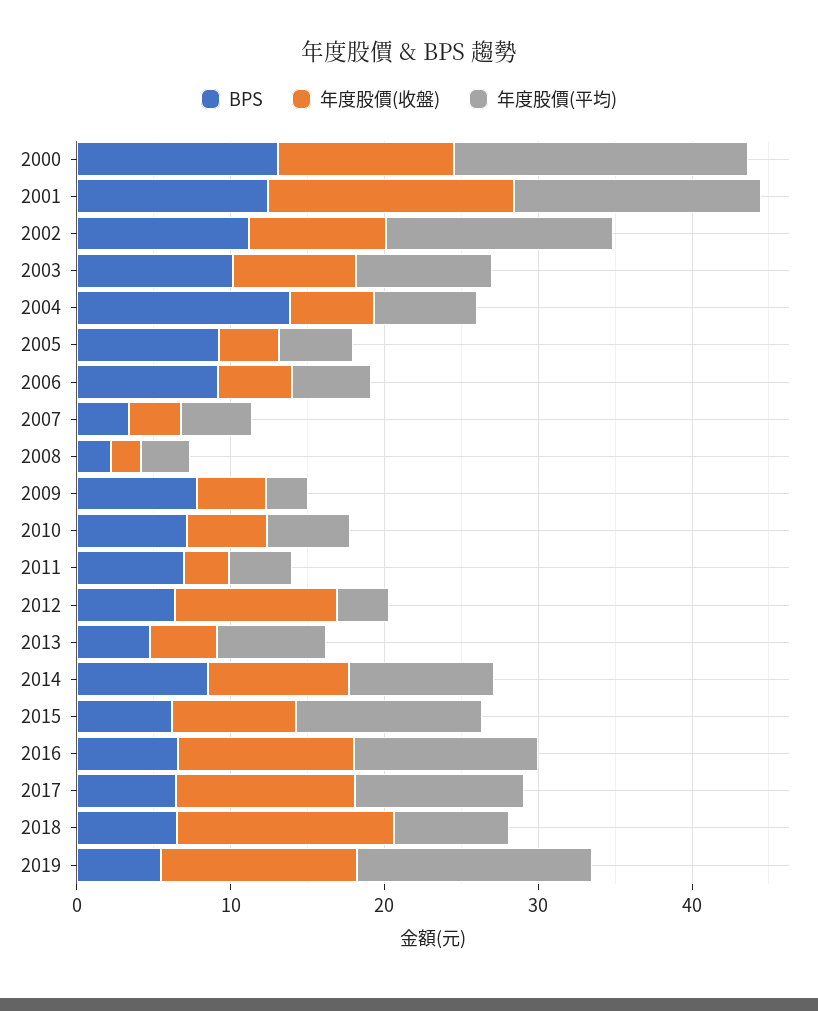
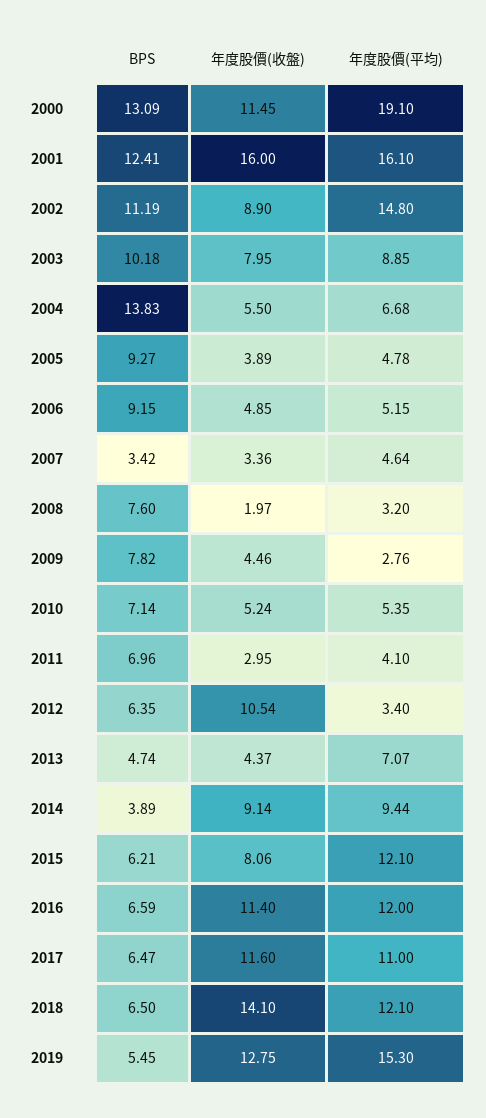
BPS, 2008: 2 -> 7.6
BPS, 2014: 8 -> 3.89
年度股價(平均), 2018: 8 -> 12.1

